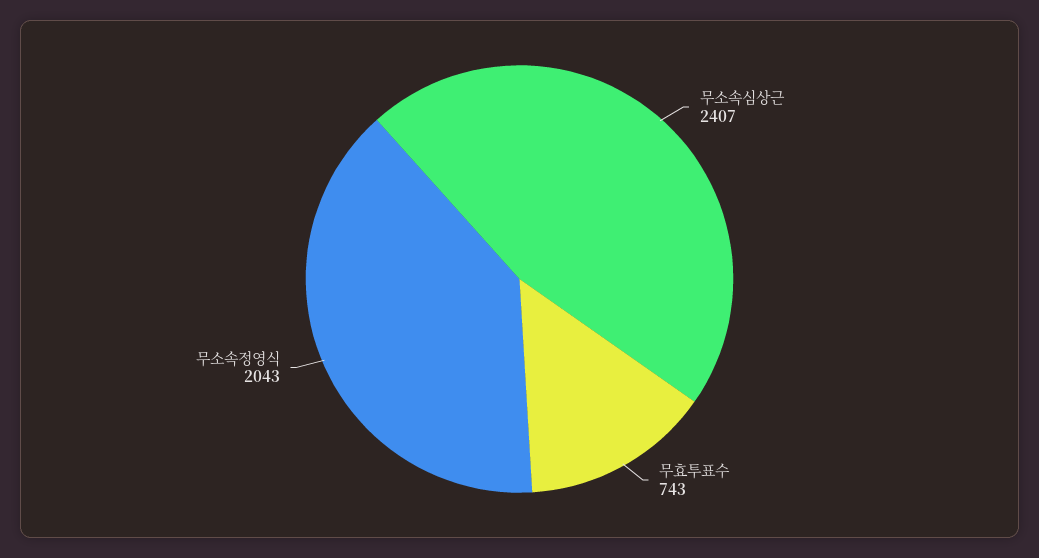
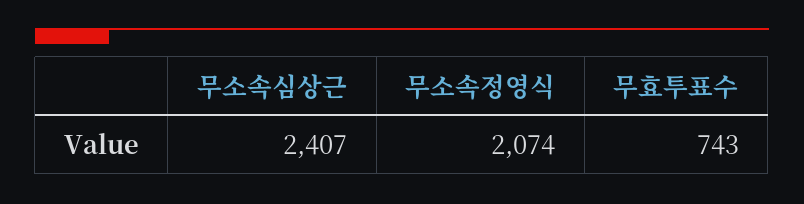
무소속정영식: 2043 -> 2074

